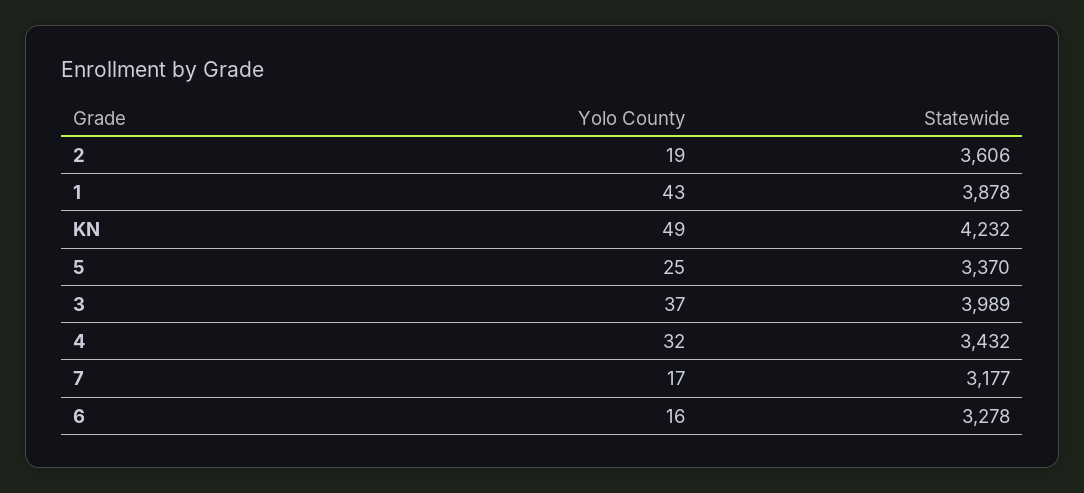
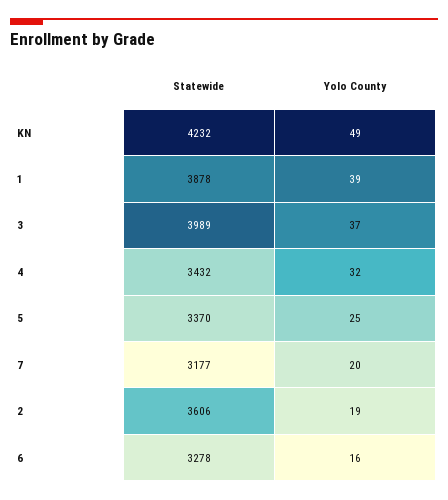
Yolo County, 1: 43 -> 39
Yolo County, 7: 17 -> 20

